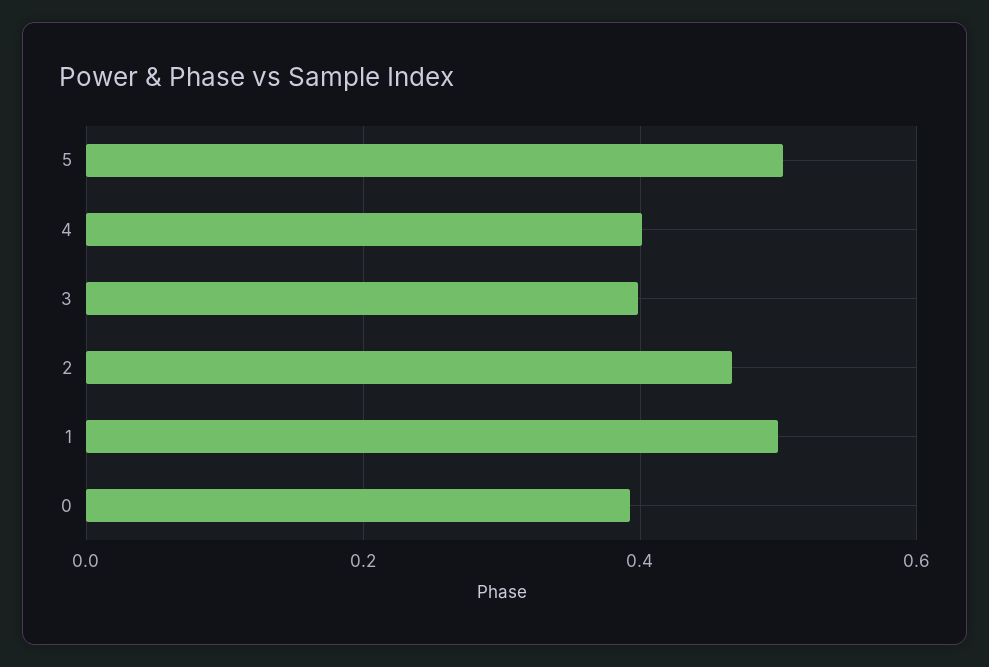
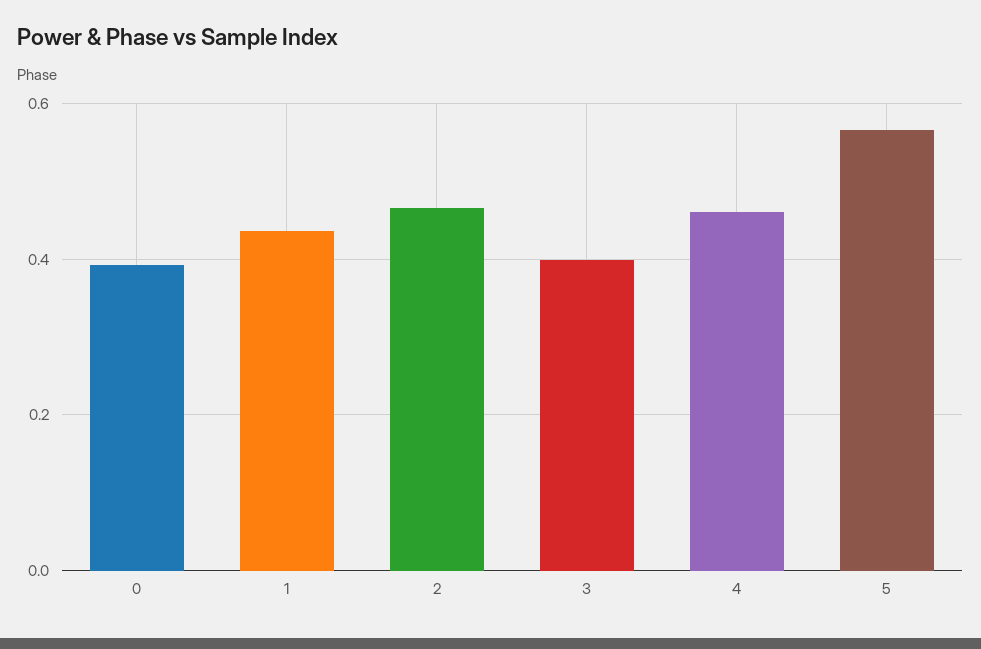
5: 0.5 -> 0.56
4: 0.4 -> 0.46
1: 0.5 -> 0.44

